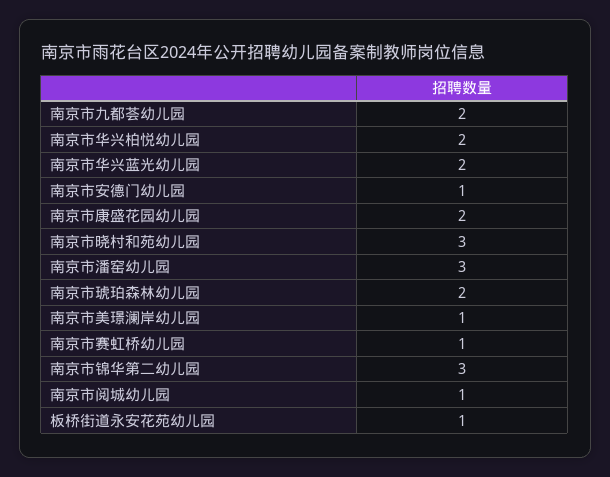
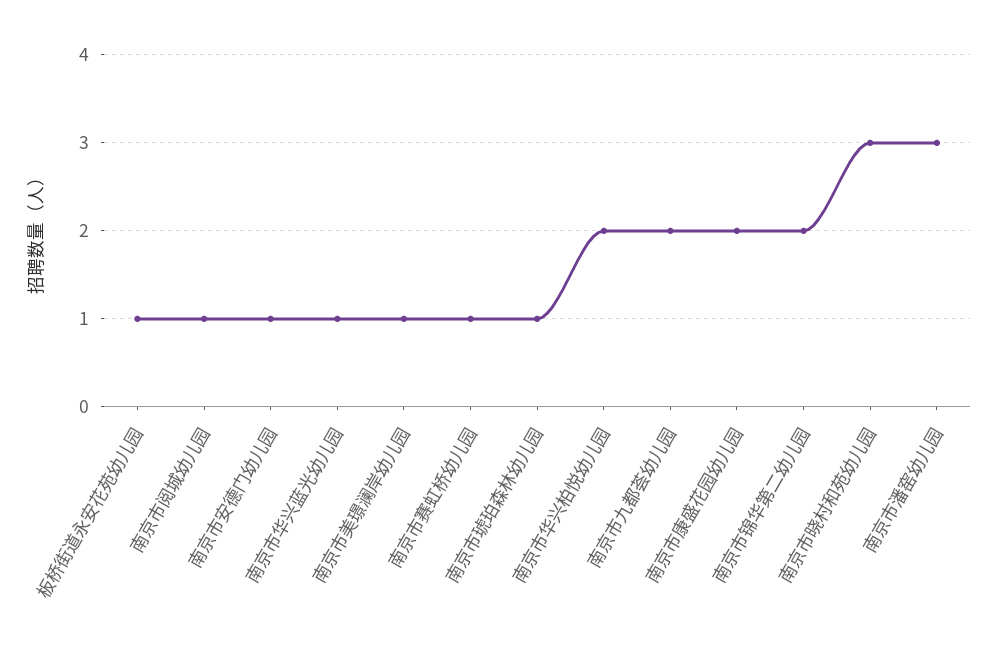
南京市华兴蓝光幼儿园: 2 -> 1
南京市琥珀森林幼儿园: 2 -> 1
南京市锦华第二幼儿园: 3 -> 2

